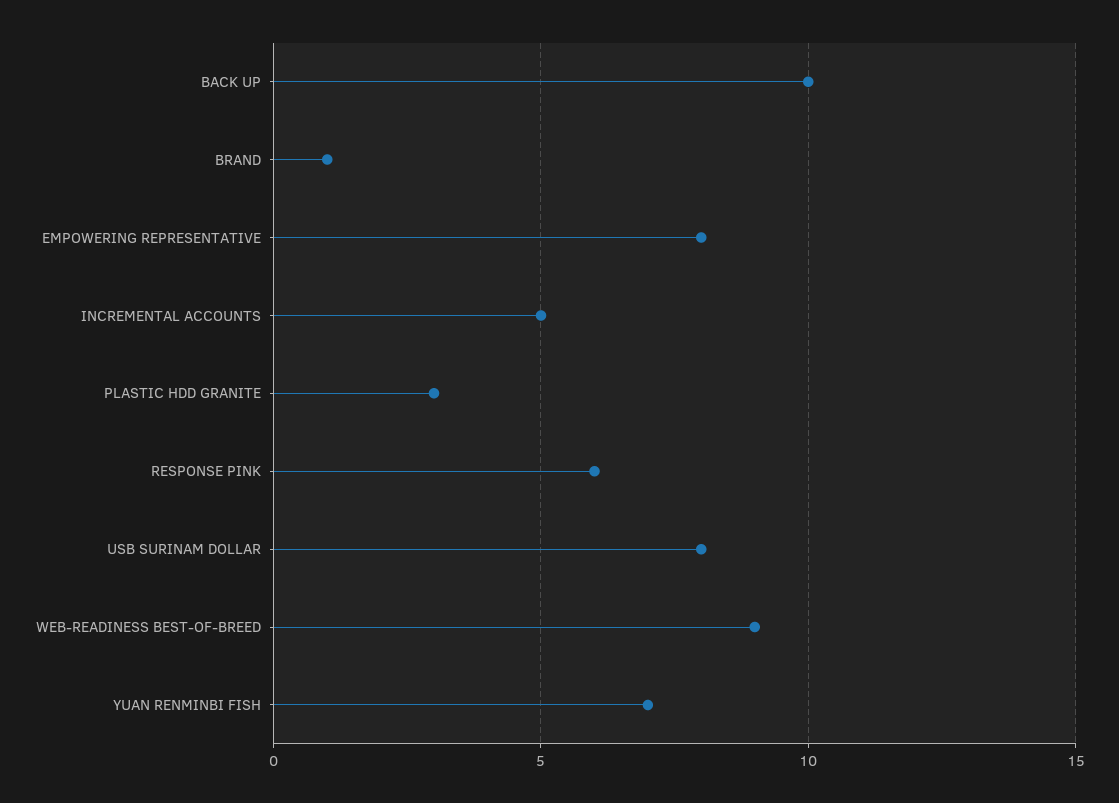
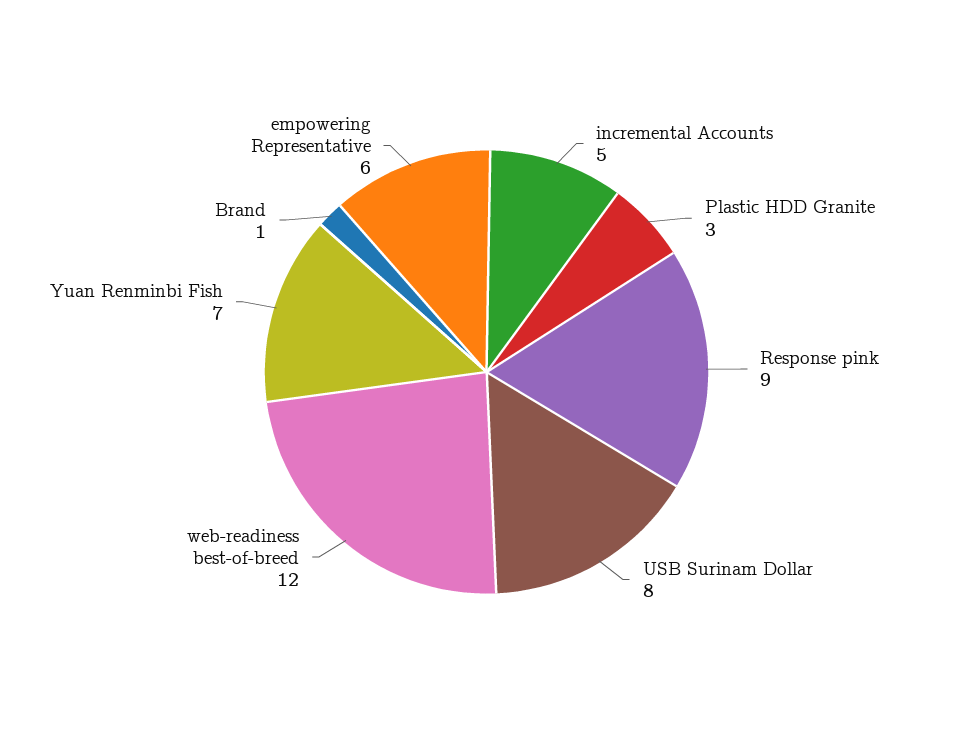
BACK UP: 10 -> none
EMPOWERING REPRESENTATIVE: 8 -> 6
RESPONSE PINK: 6 -> 9
WEB-READINESS BEST-OF-BREED: 9 -> 12

